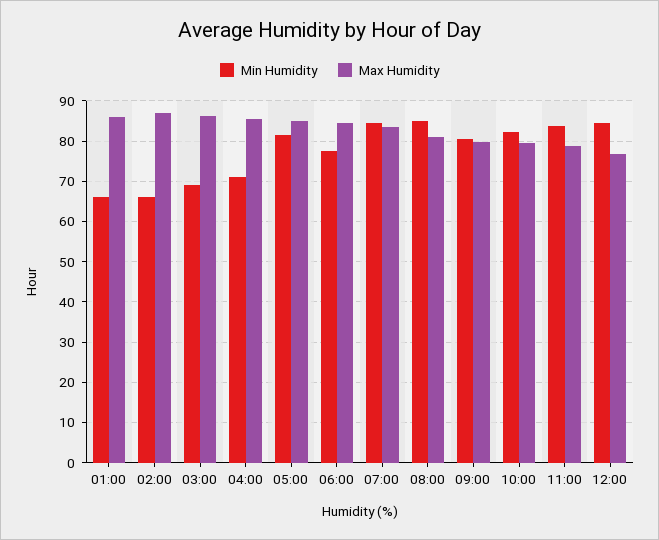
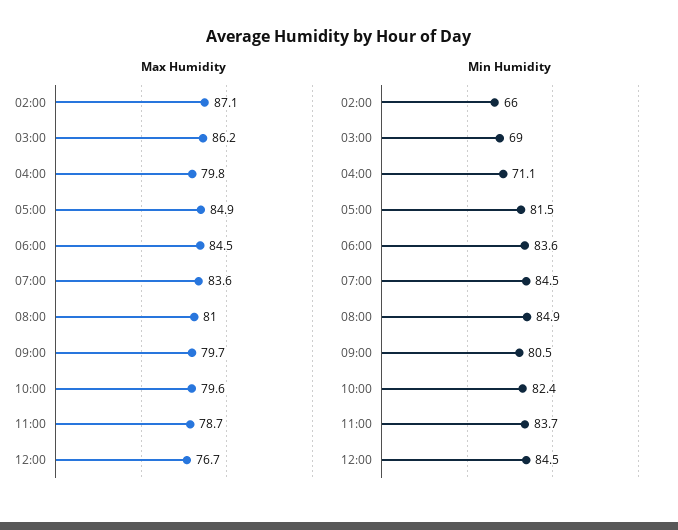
Min Humidity, 01:00: 66 -> none
Max Humidity, 01:00: 86 -> none
Max Humidity, 04:00: 86 -> 79.8
Min Humidity, 06:00: 78 -> 83.6

